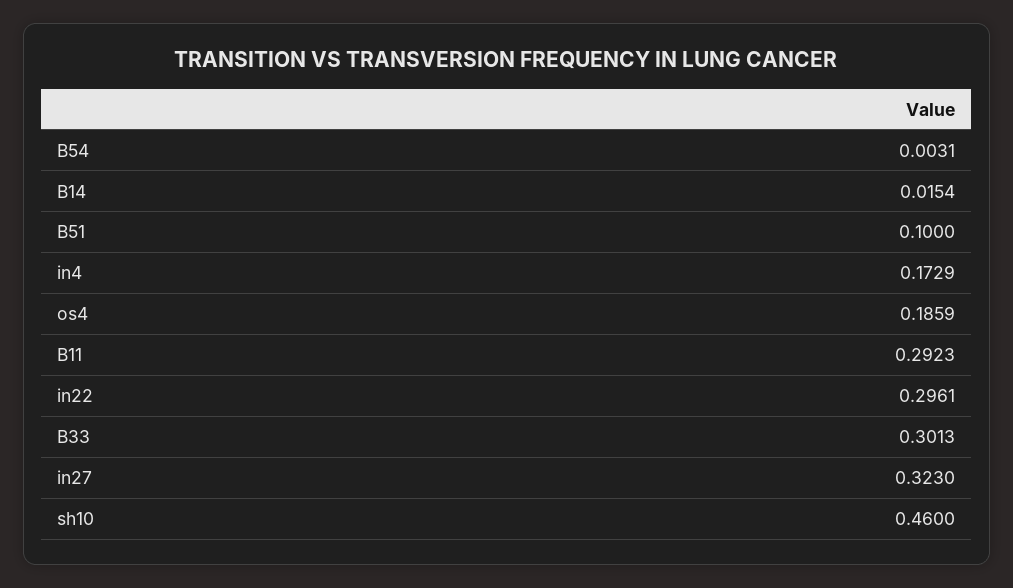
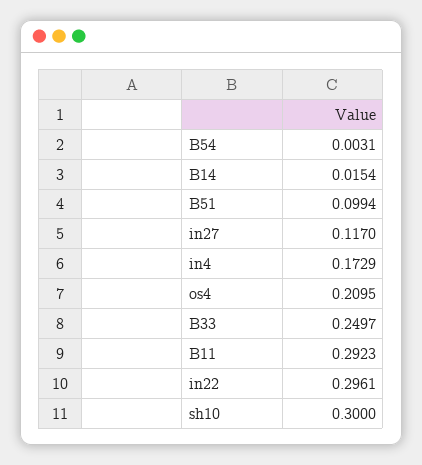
B51: 0.1 -> 0.0994
os4: 0.1859 -> 0.2095
B33: 0.3013 -> 0.2497
in27: 0.323 -> 0.117
sh10: 0.46 -> 0.3

